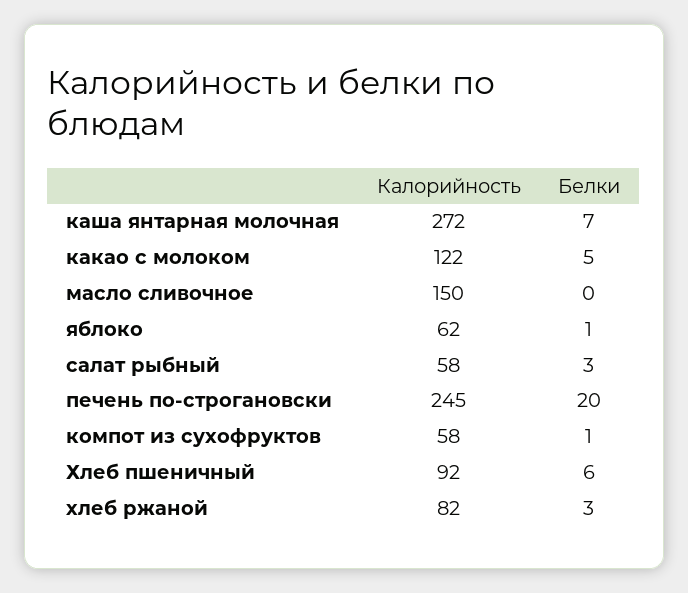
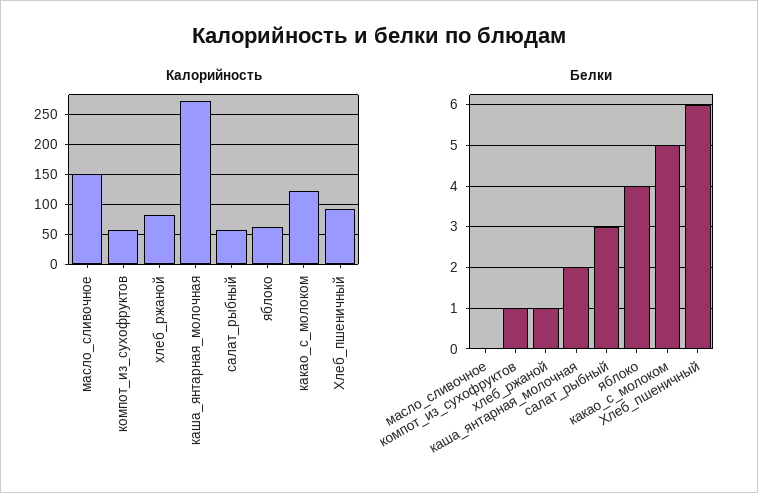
Белки, каша янтарная молочная: 7 -> 2
Белки, яблоко: 1 -> 4
Калорийность, печень по-строгановски: 245 -> none
Белки, печень по-строгановски: 20 -> none
Белки, хлеб ржаной: 3 -> 1

